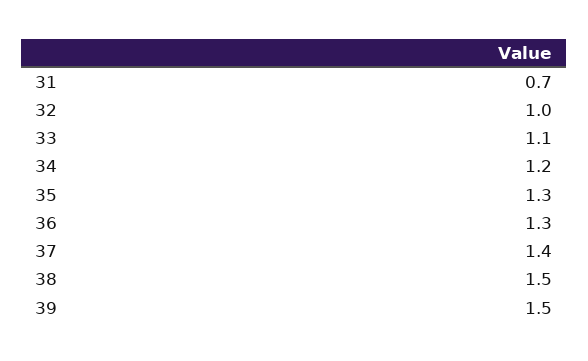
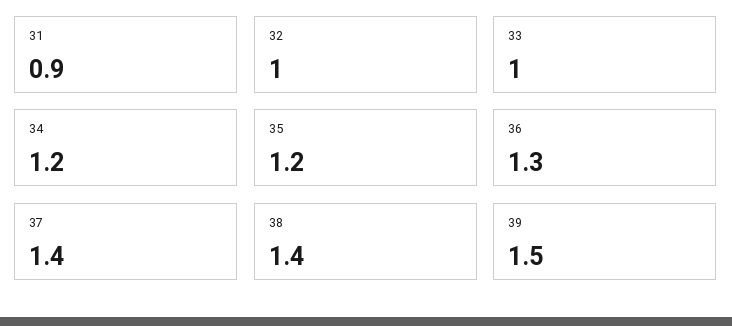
31: 0.7 -> 0.9
33: 1.1 -> 1
35: 1.3 -> 1.2
38: 1.5 -> 1.4

